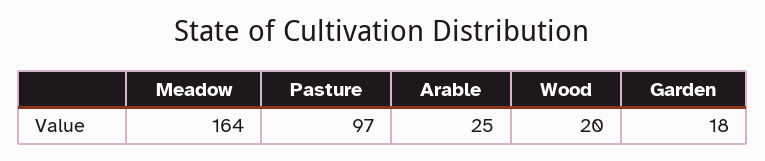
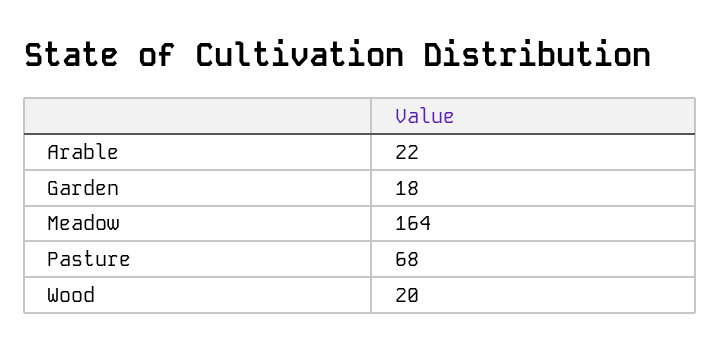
Pasture: 97 -> 68
Arable: 25 -> 22

